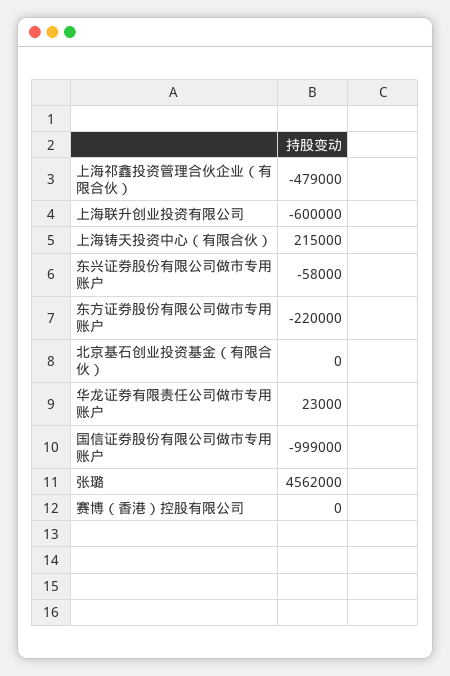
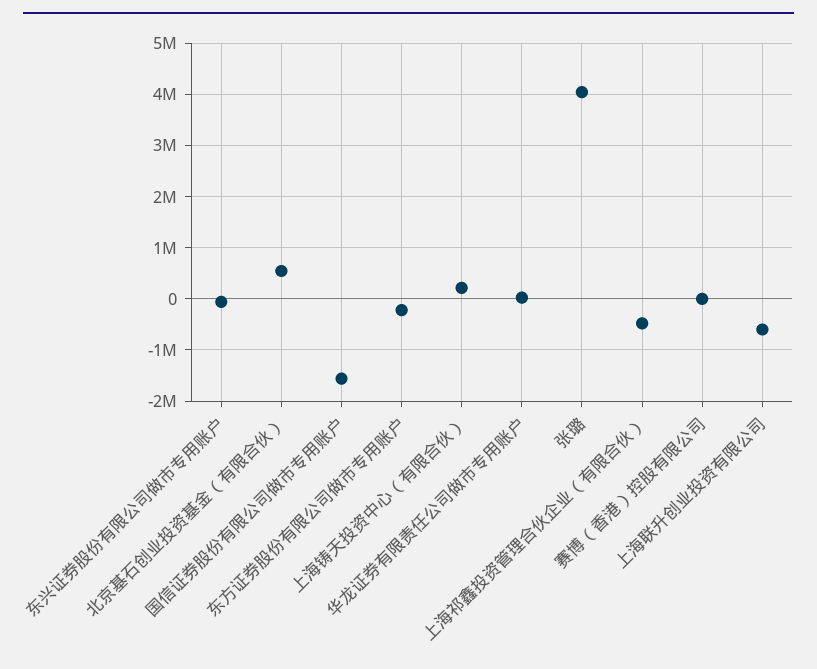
北京基石创业投资基金（有限合伙）: 0 -> 600000
国信证券股份有限公司做市专用账户: -999000 -> -1600000
张璐: 4562000 -> 4000000

